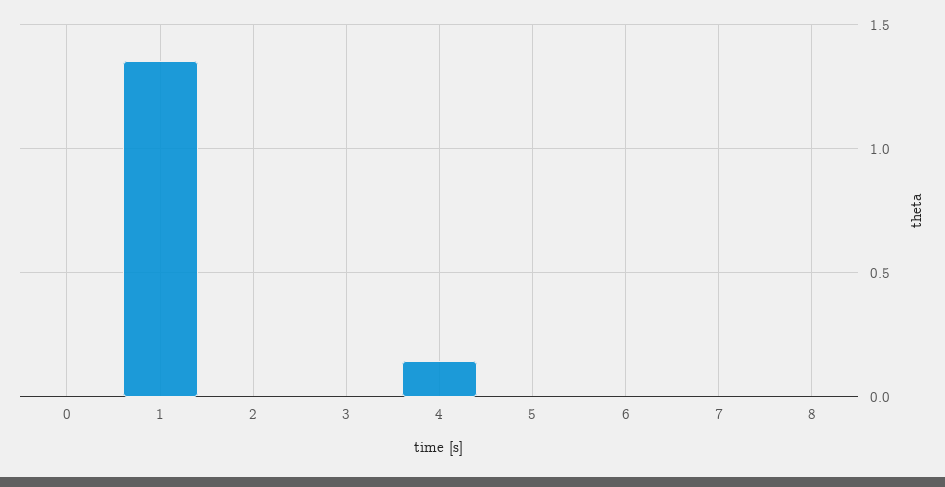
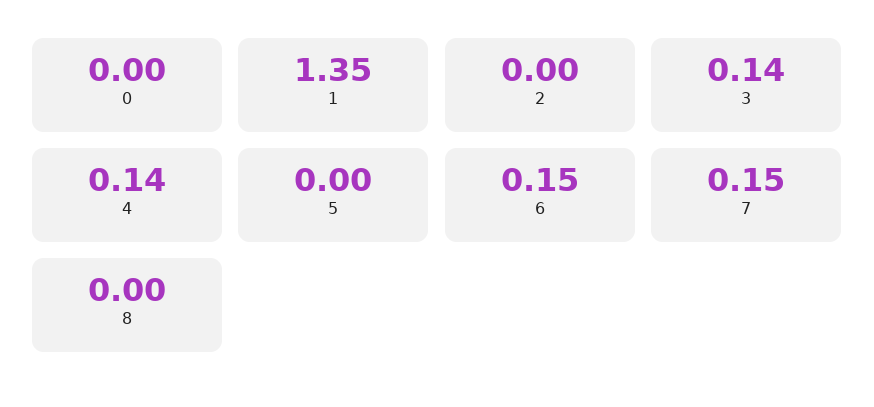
3: 0 -> 0.14
6: 0 -> 0.15
7: 0 -> 0.15

